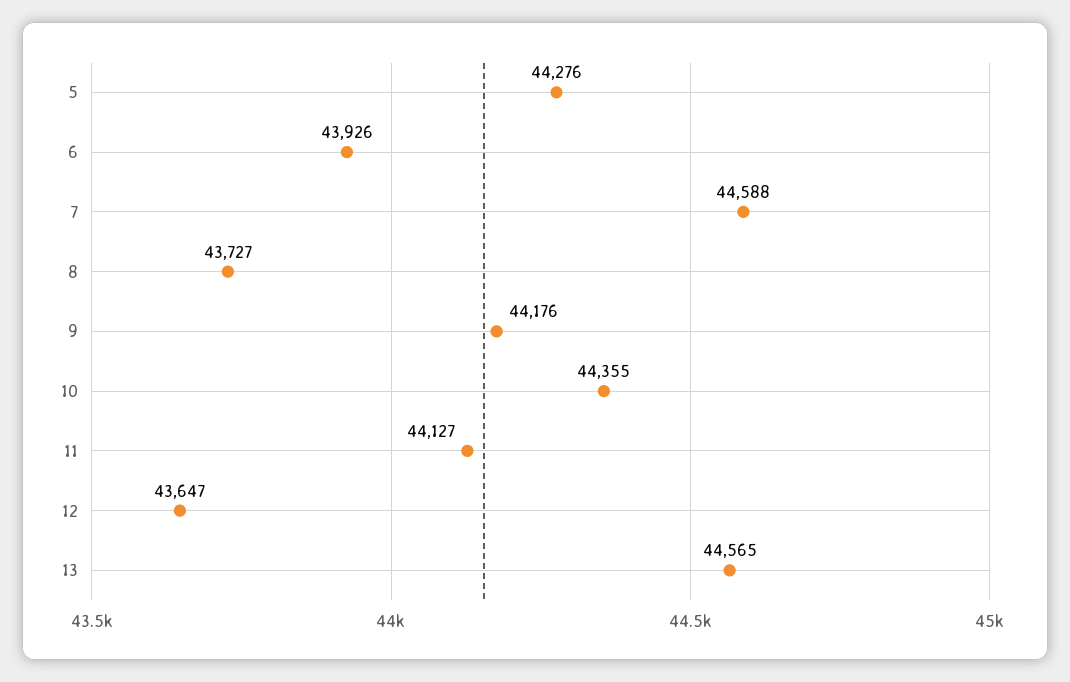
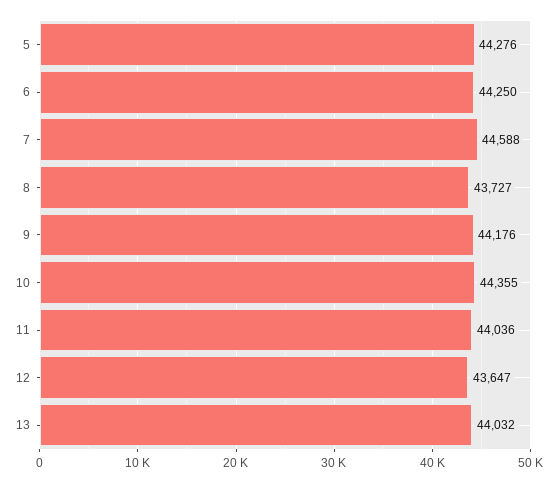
6: 43926 -> 44250
11: 44127 -> 44036
13: 44565 -> 44032

